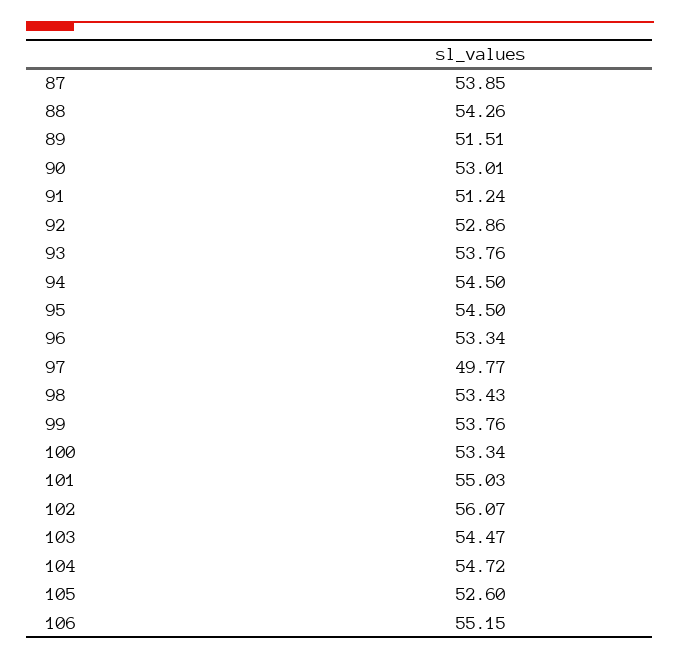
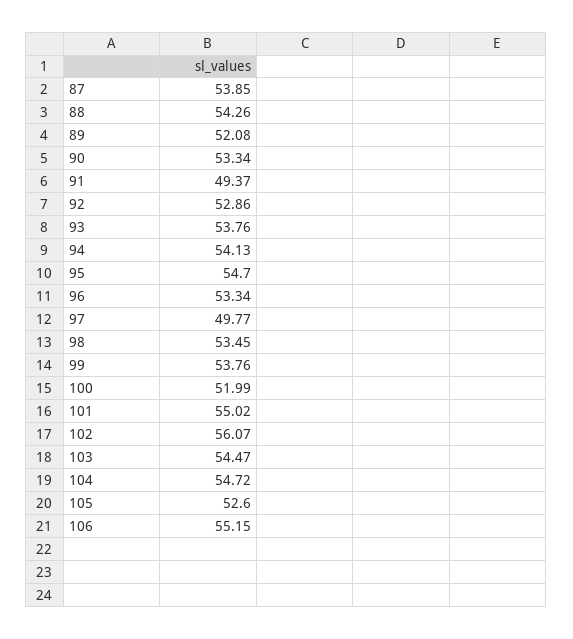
89: 51.51 -> 52.08
90: 53.01 -> 53.34
91: 51.24 -> 49.37
94: 54.5 -> 54.13
95: 54.5 -> 54.7
98: 53.43 -> 53.45
100: 53.34 -> 51.99
101: 55.03 -> 55.02

